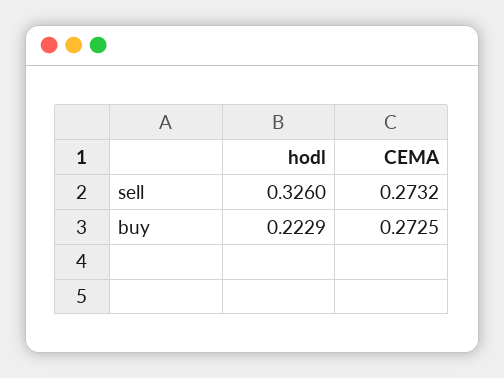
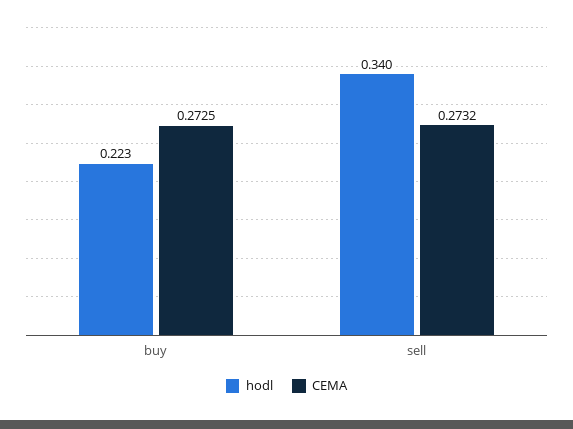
hodl, sell: 0.326 -> 0.34

